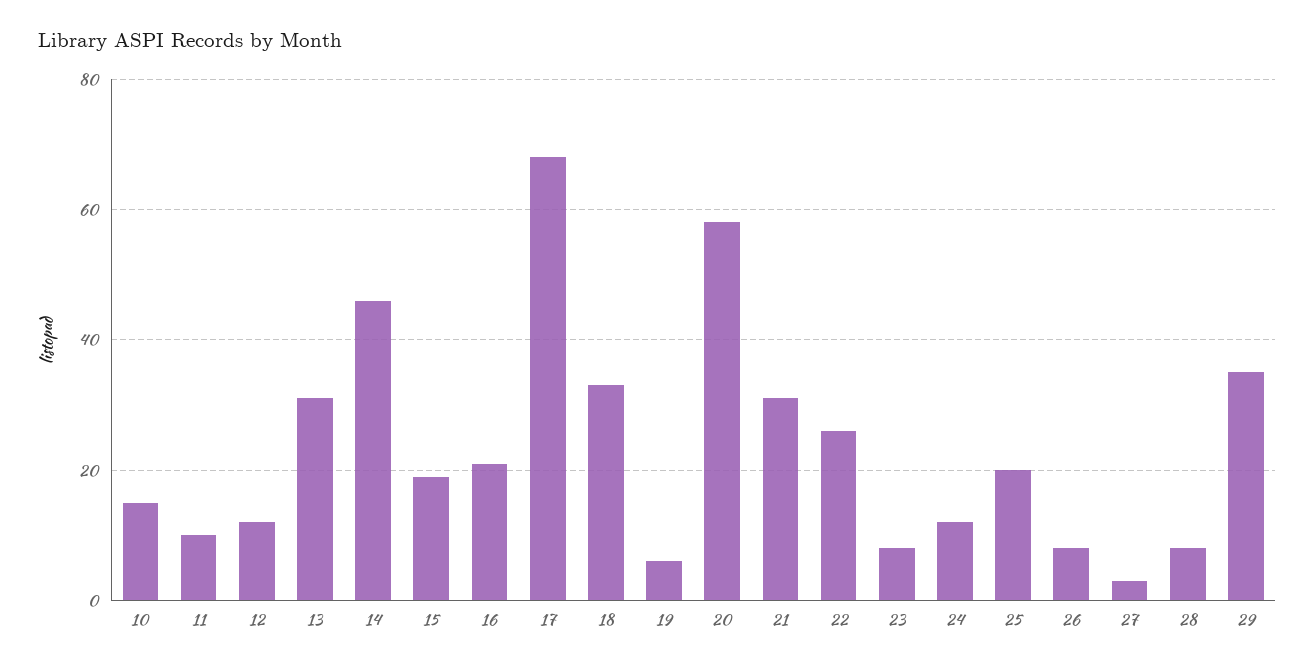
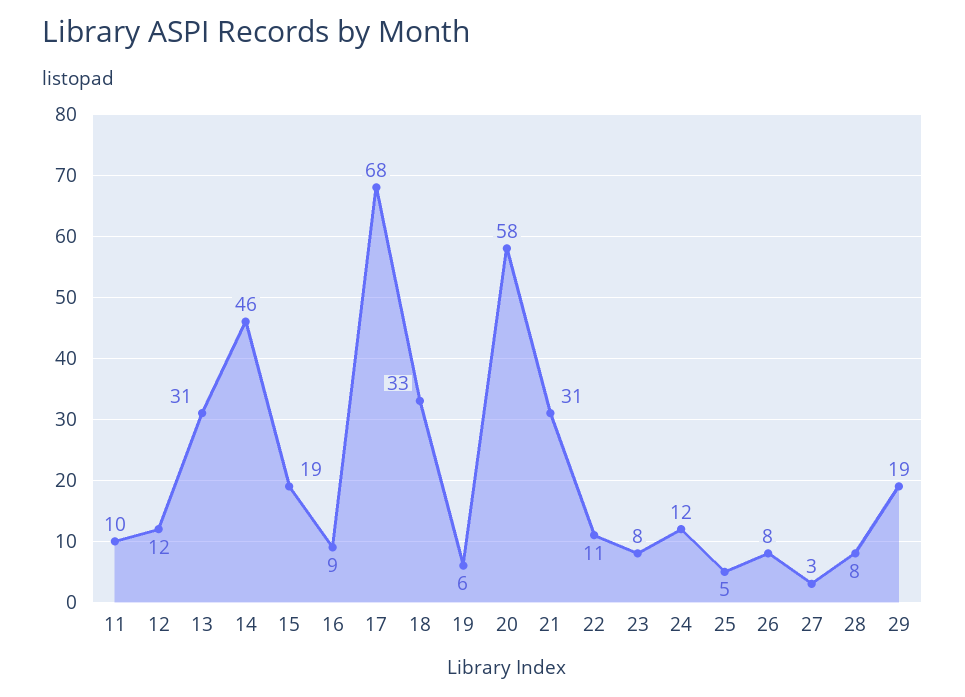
10: 15 -> none
16: 20 -> 9
22: 25 -> 11
25: 20 -> 5
29: 35 -> 19

